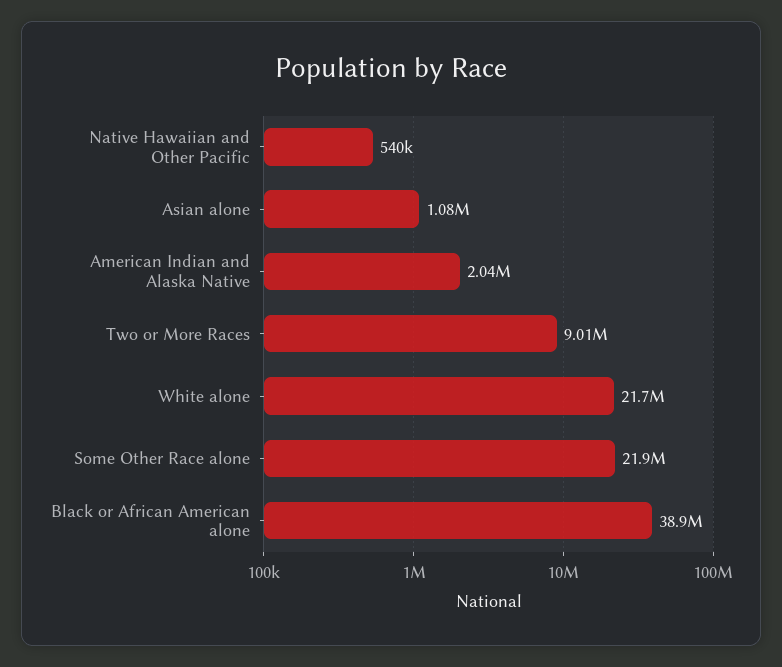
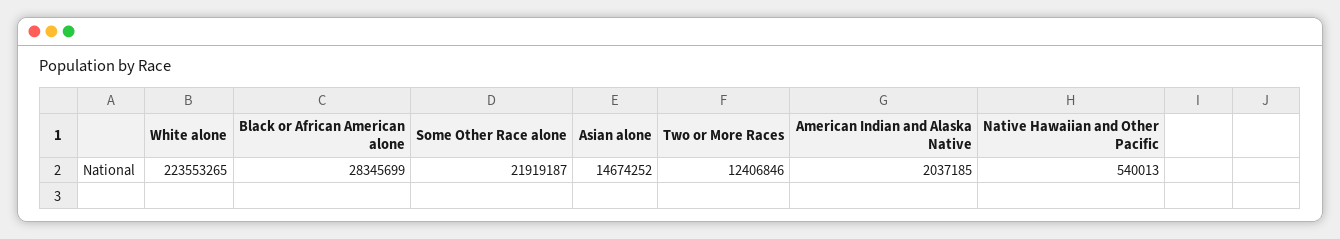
Asian alone: 1080000 -> 14674252
Two or More Races: 9010000 -> 12406846
White alone: 21700000 -> 223553265
Black or African American alone: 38900000 -> 28345699

